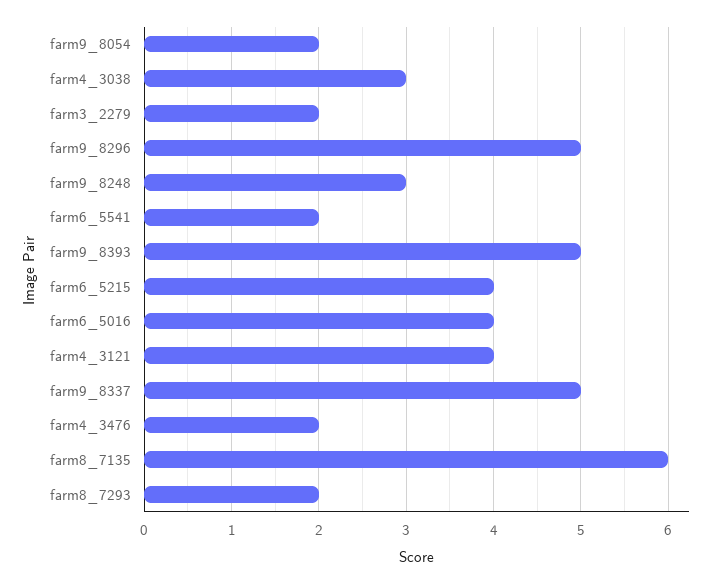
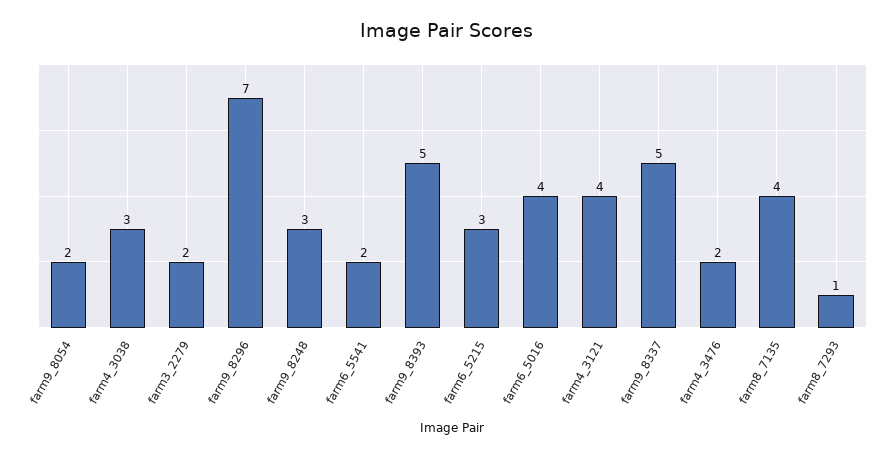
farm9_8296: 5 -> 7
farm6_5215: 4 -> 3
farm8_7135: 6 -> 4
farm8_7293: 2 -> 1

